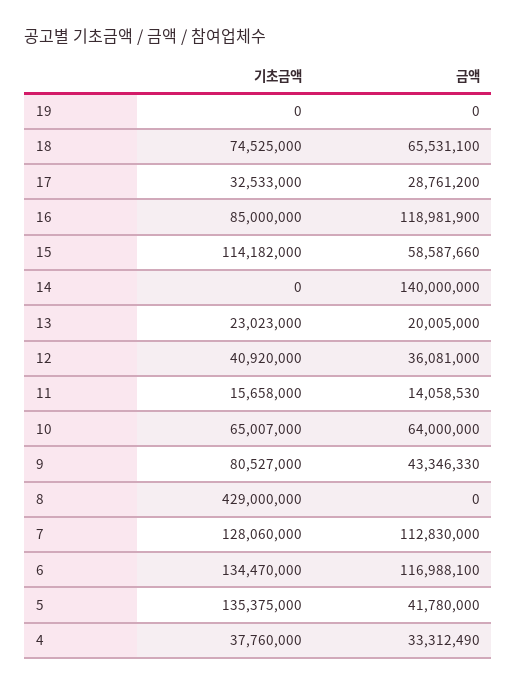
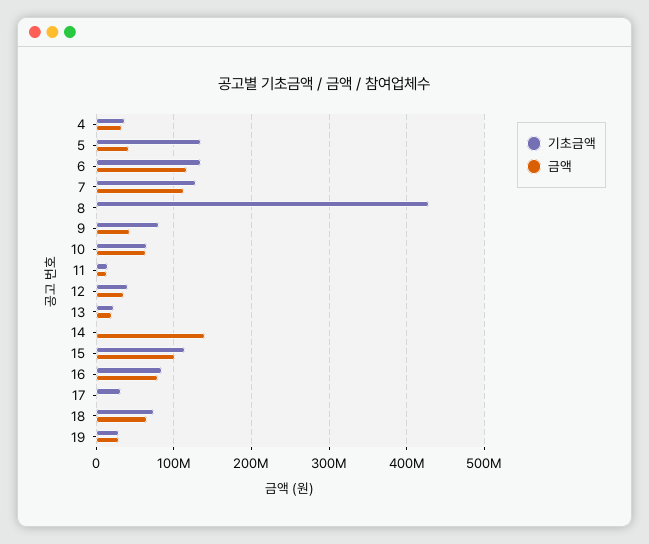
기초금액, 19: 0 -> 30000000
금액, 19: 0 -> 30000000
금액, 17: 28761200 -> 0
금액, 16: 118981900 -> 80000000
금액, 15: 58587660 -> 100000000

